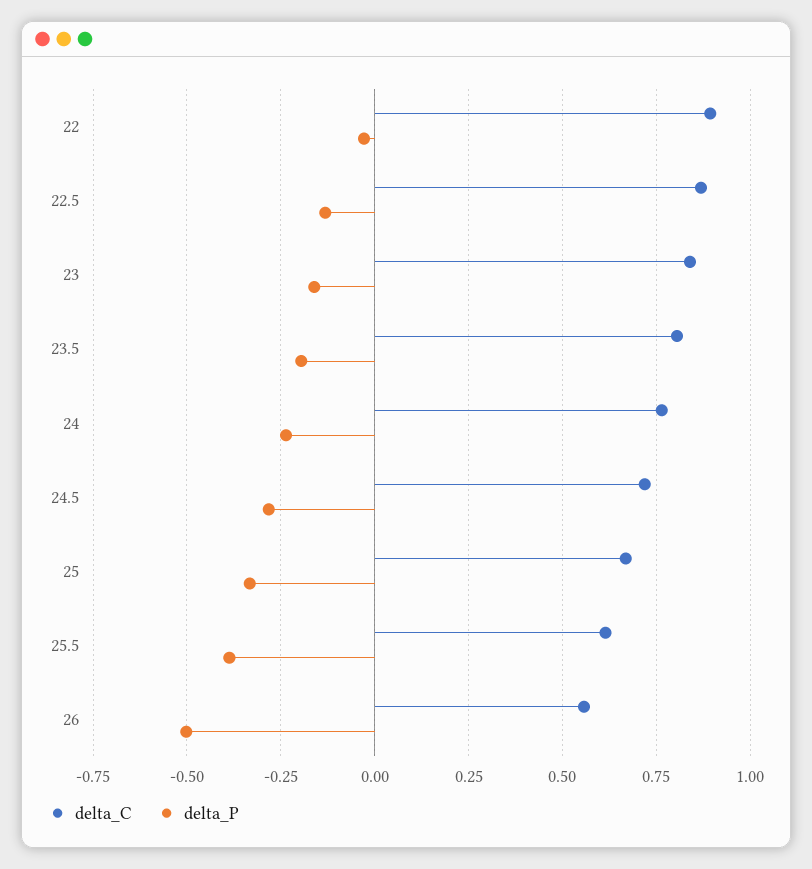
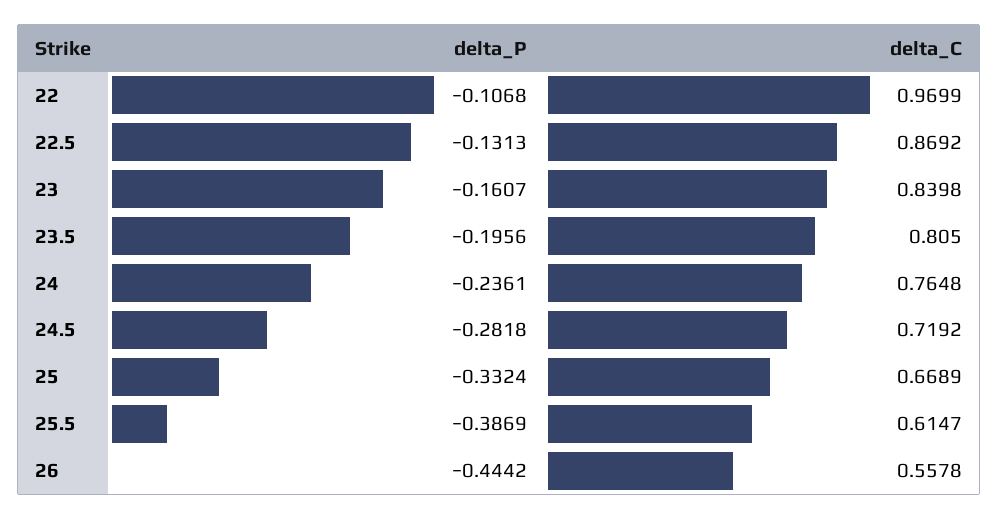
delta_C, 22: 0.9 -> 0.9699
delta_P, 22: -0.025 -> -0.1068
delta_P, 26: -0.5 -> -0.4442

